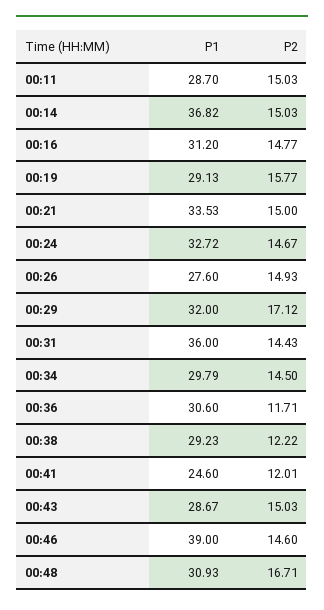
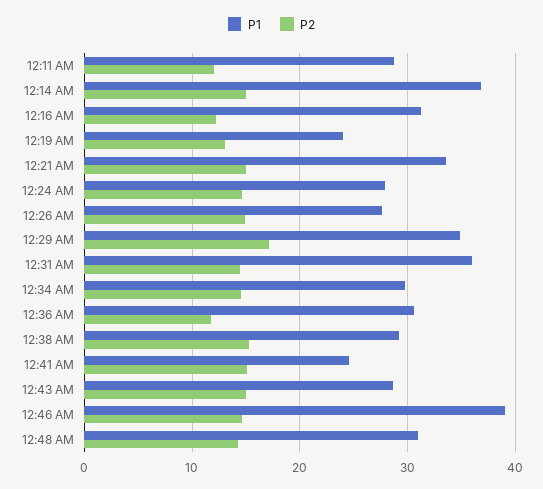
P2, 00:11: 15.03 -> 12
P2, 00:16: 14.77 -> 12
P1, 00:19: 29.13 -> 24
P2, 00:19: 15.77 -> 13
P1, 00:24: 32.72 -> 28
P1, 00:29: 32 -> 35
P2, 00:38: 12.22 -> 15
P2, 00:41: 12.01 -> 15
P2, 00:48: 16.71 -> 14

